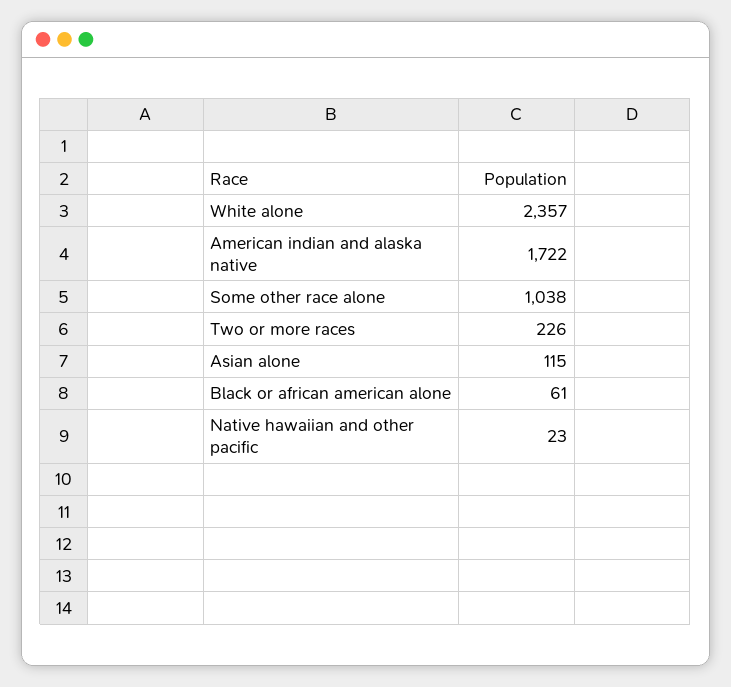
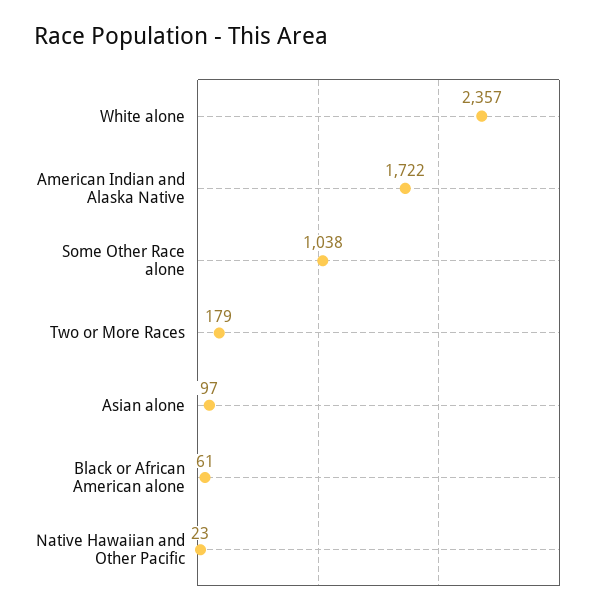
Two or more races: 226 -> 179
Asian alone: 115 -> 97

